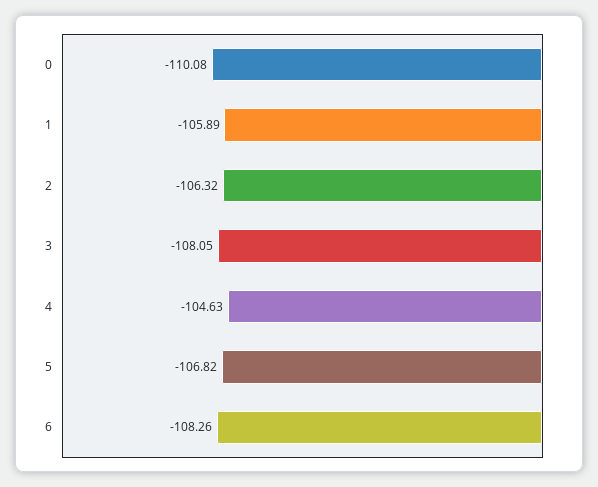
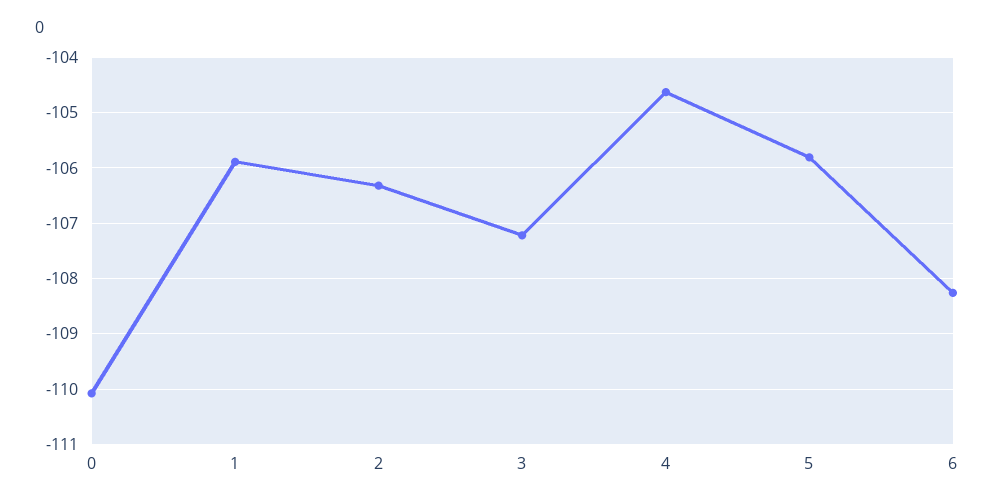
3: -108.05 -> -107.2
5: -106.82 -> -105.8

